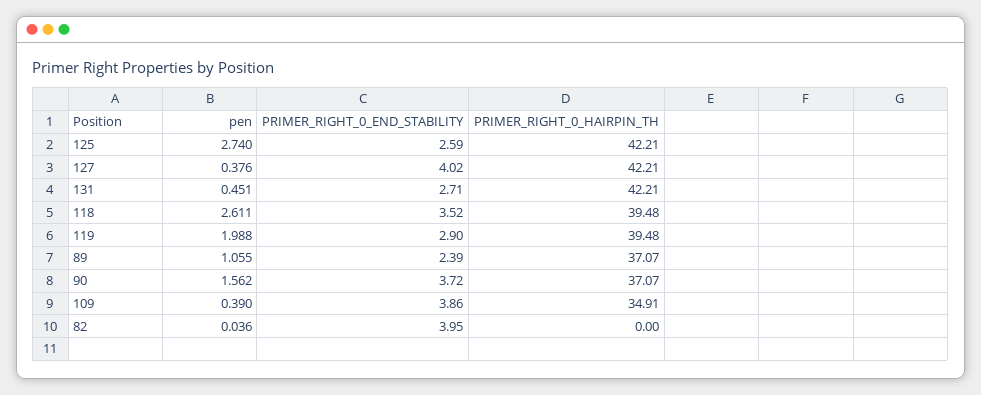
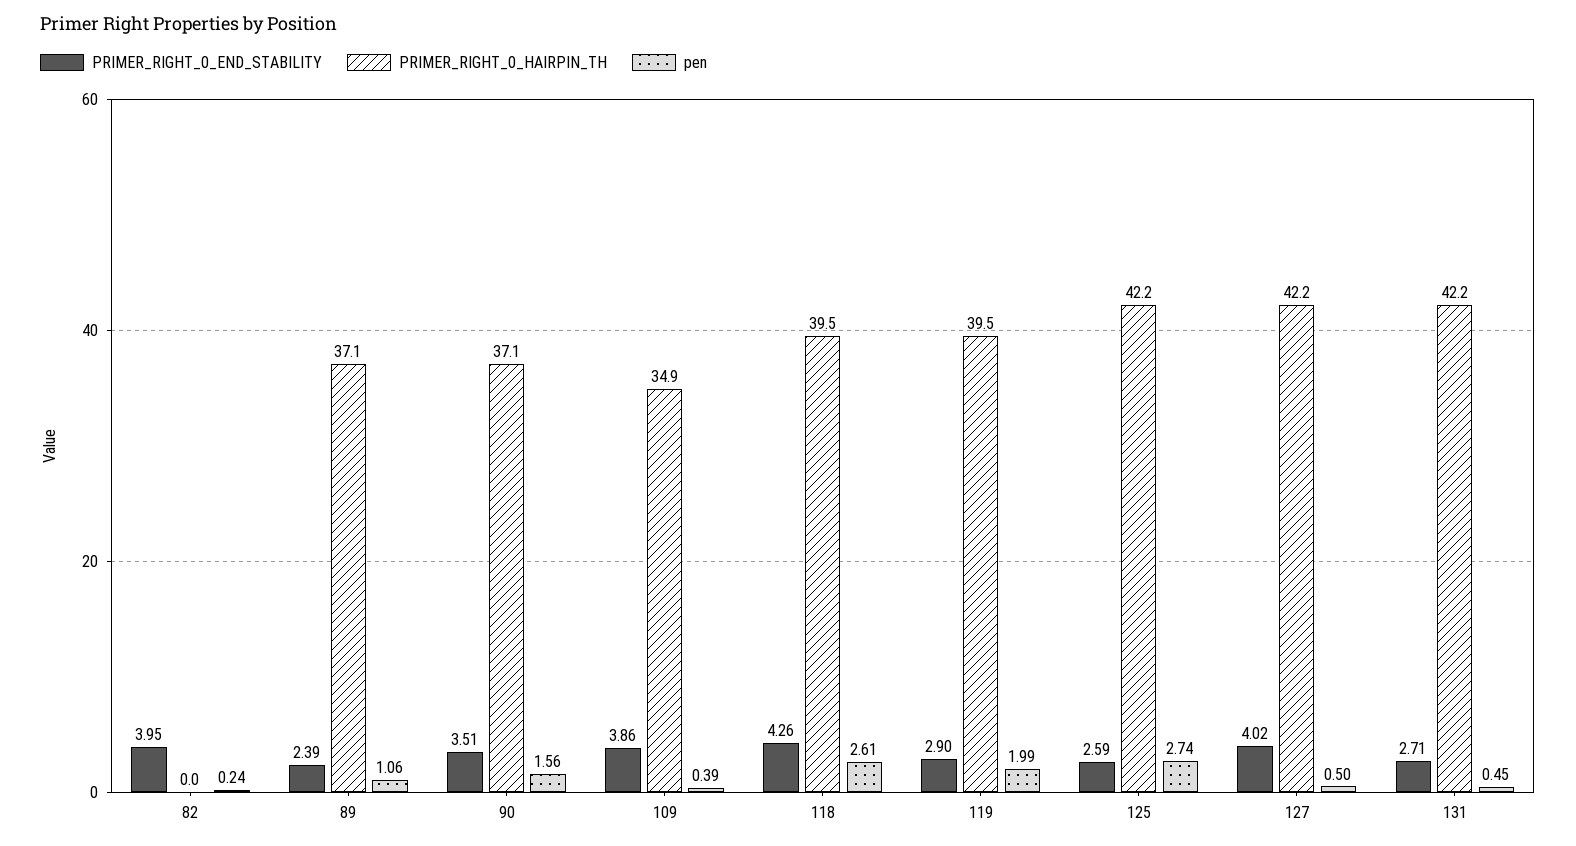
pen, 127: 0.376 -> 0.5
PRIMER_RIGHT_0_END_STABILITY, 118: 3.52 -> 4.26
PRIMER_RIGHT_0_END_STABILITY, 90: 3.72 -> 3.51
pen, 82: 0.036 -> 0.24

